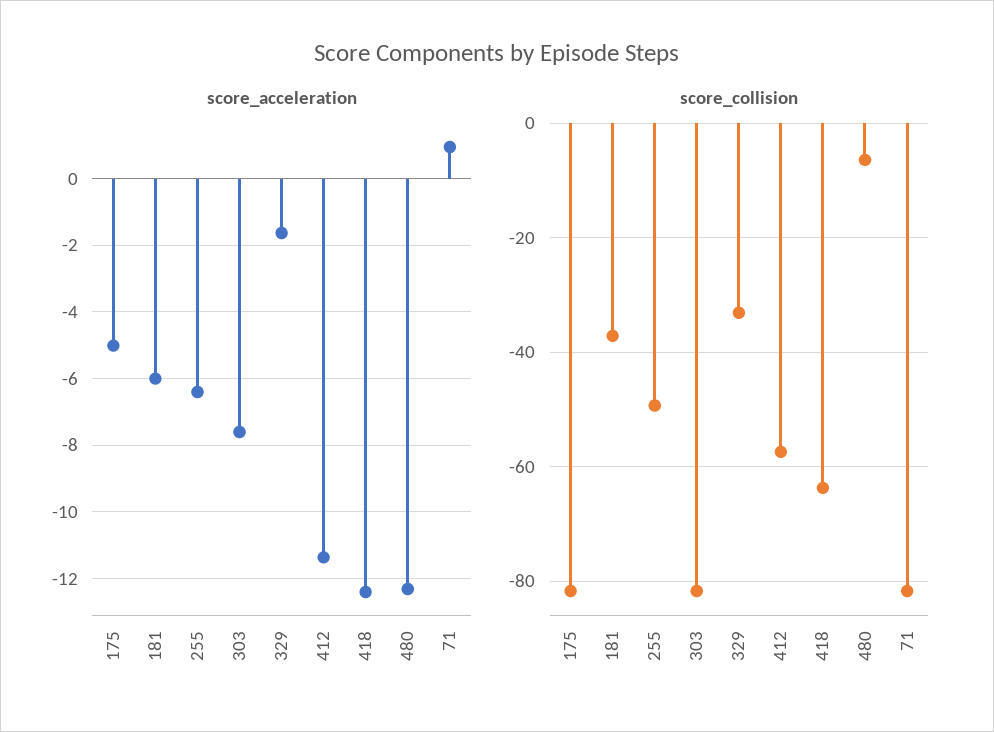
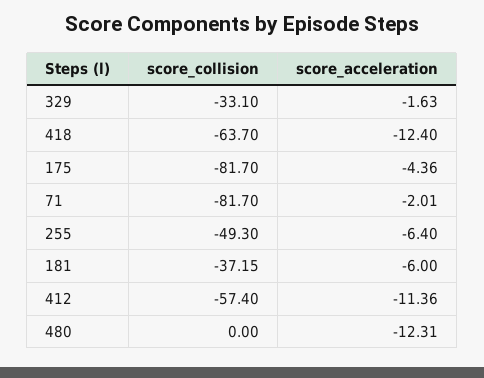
score_acceleration, 175: -5 -> -4.36
score_acceleration, 303: -7.6 -> none
score_acceleration, 71: 1 -> -2.01
score_collision, 303: -82 -> none
score_collision, 480: -6 -> 0

